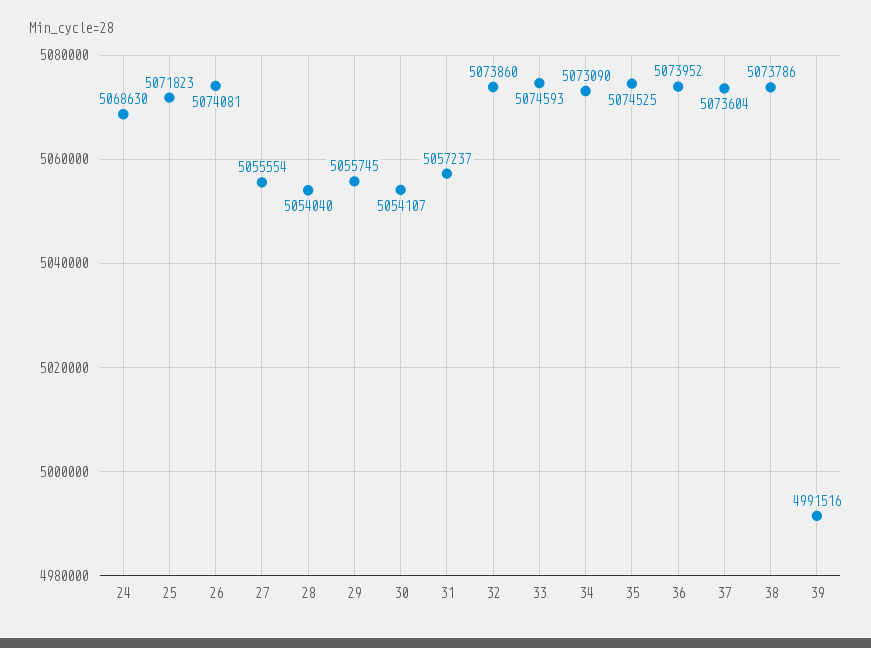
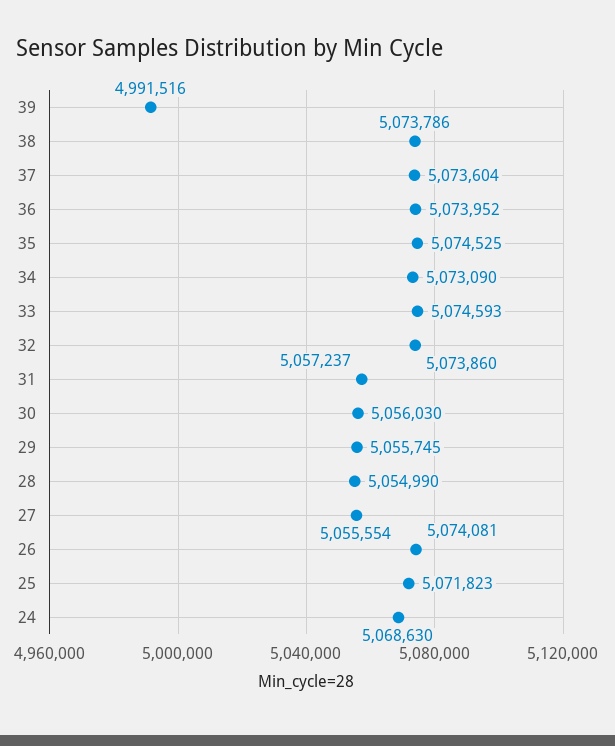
28: 5054040 -> 5054990
30: 5054107 -> 5056030

